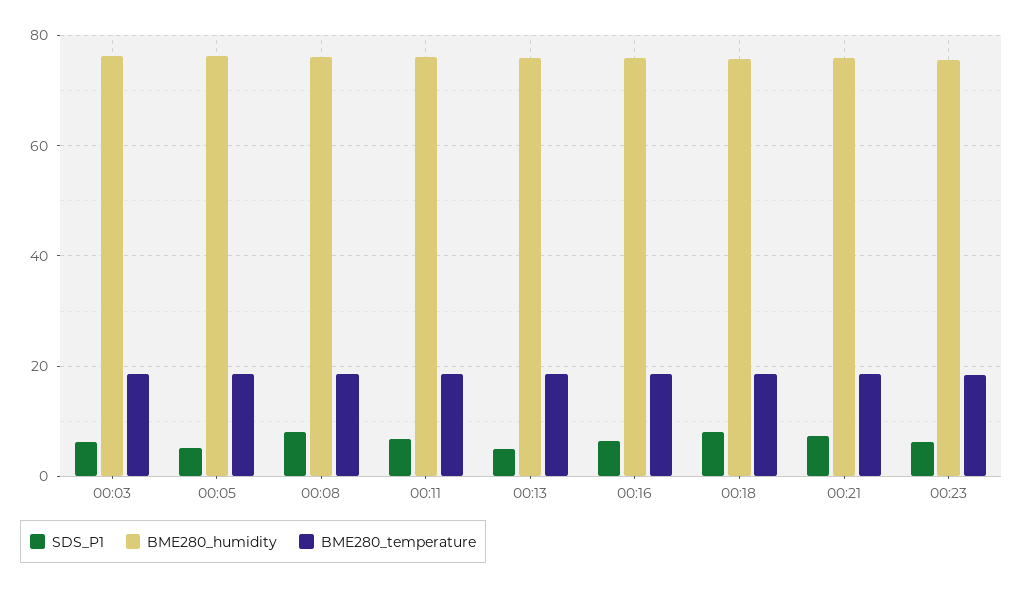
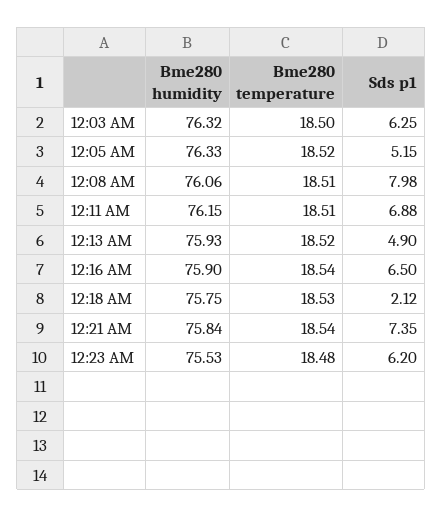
SDS_P1, 00:18: 8 -> 2.12

